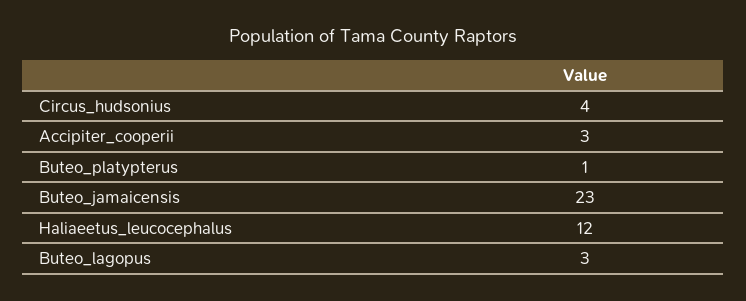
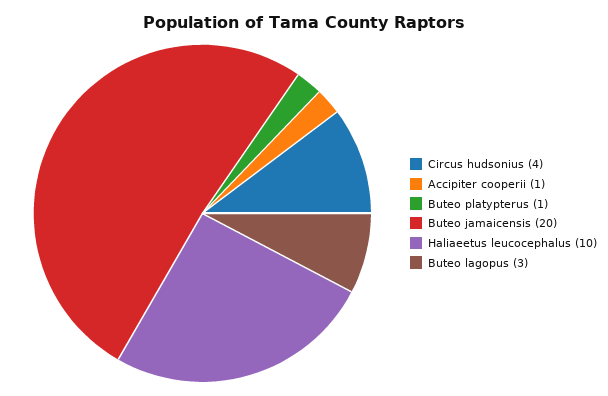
Accipiter_cooperii: 3 -> 1
Buteo_jamaicensis: 23 -> 20
Haliaeetus_leucocephalus: 12 -> 10

